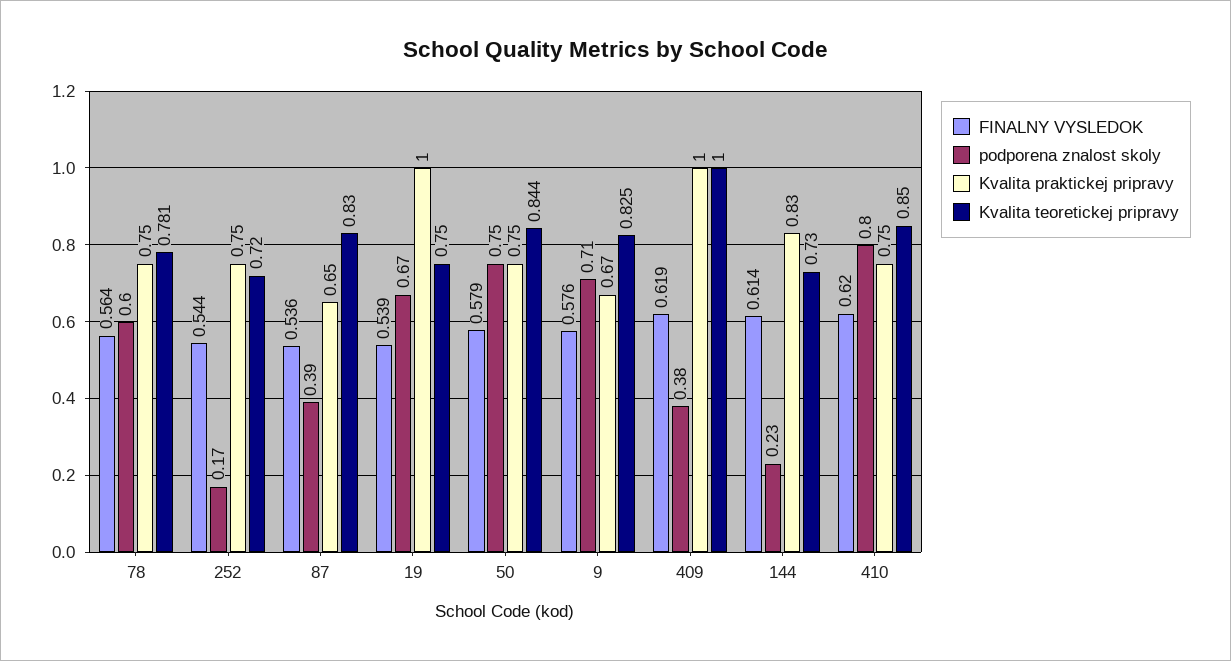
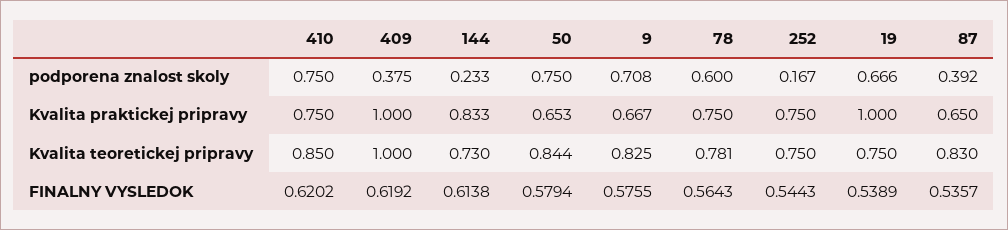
Kvalita teoretickej pripravy, 252: 0.72 -> 0.75
Kvalita praktickej pripravy, 50: 0.75 -> 0.653
podporena znalost skoly, 410: 0.8 -> 0.75

